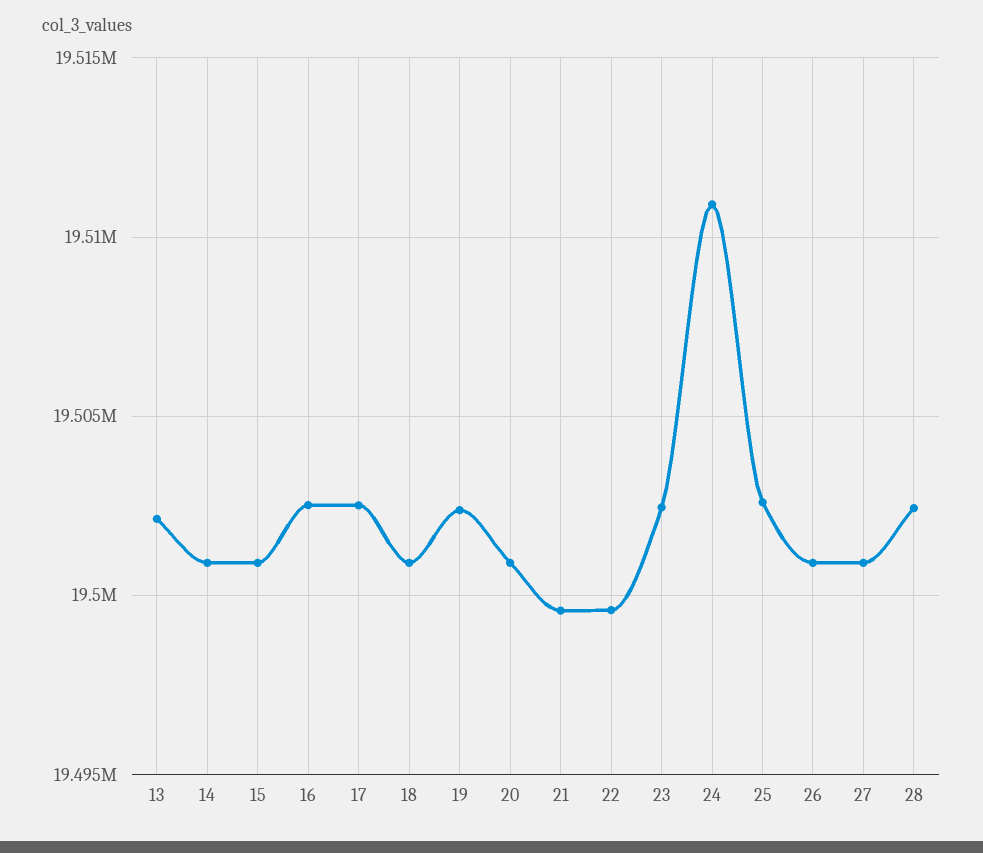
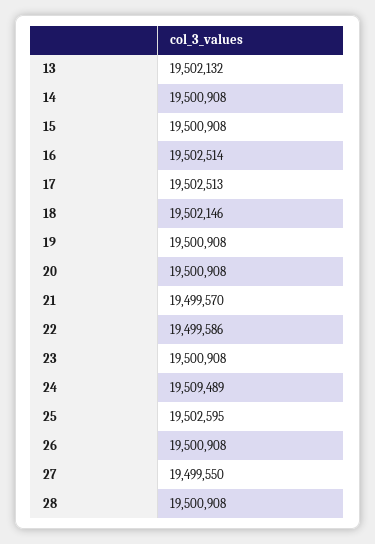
18: 19501000 -> 19502146
19: 19502500 -> 19500908
23: 19502500 -> 19500908
24: 19511000 -> 19509489
27: 19501000 -> 19499550
28: 19502500 -> 19500908

